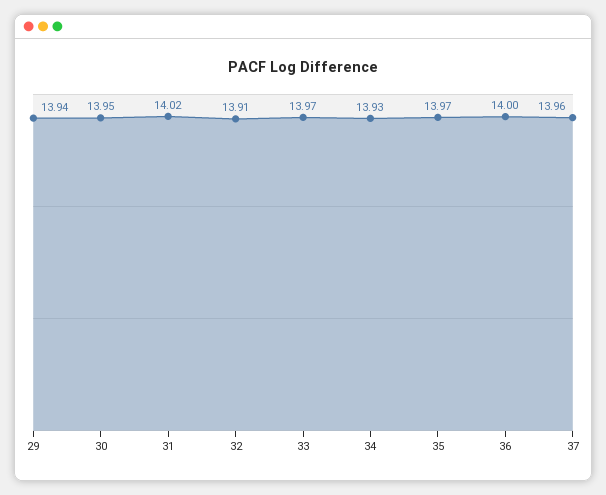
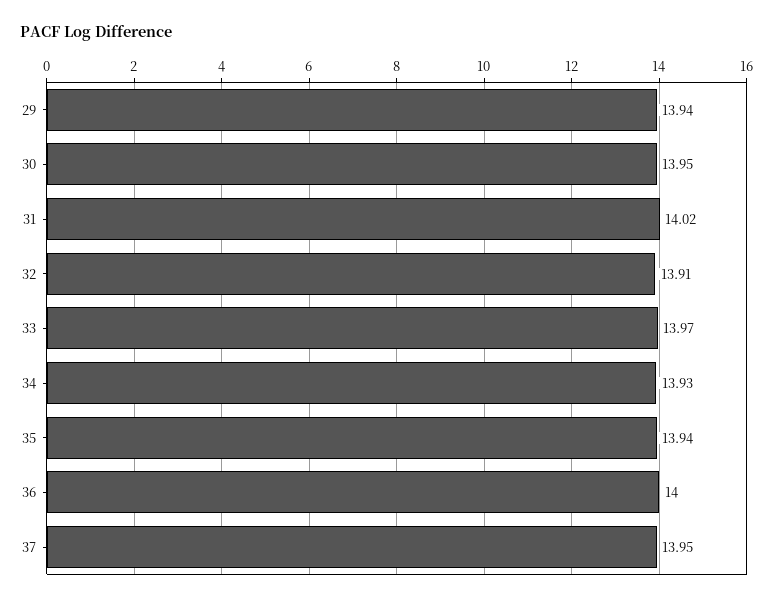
35: 13.97 -> 13.94
37: 13.96 -> 13.95

